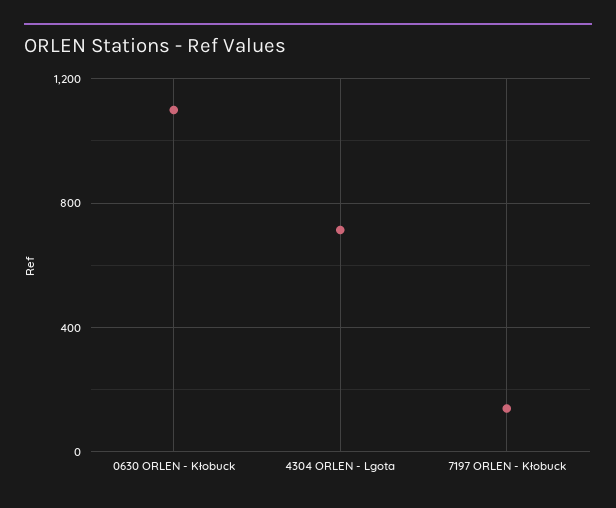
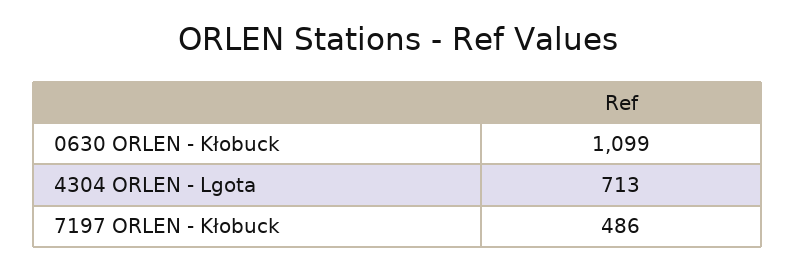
7197 ORLEN - Kłobuck: 150 -> 486

